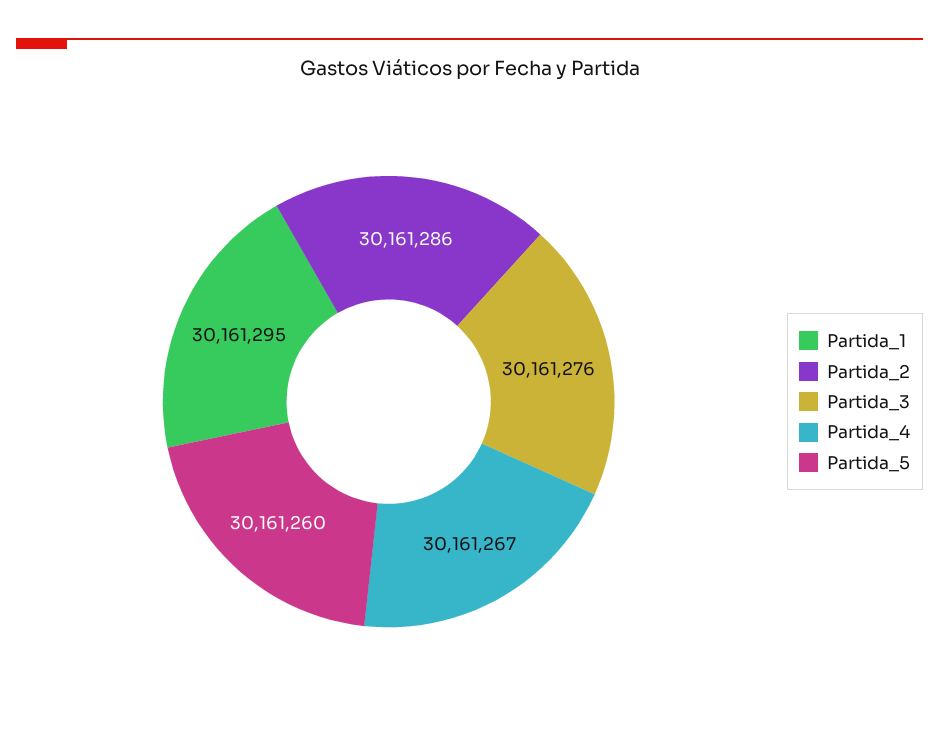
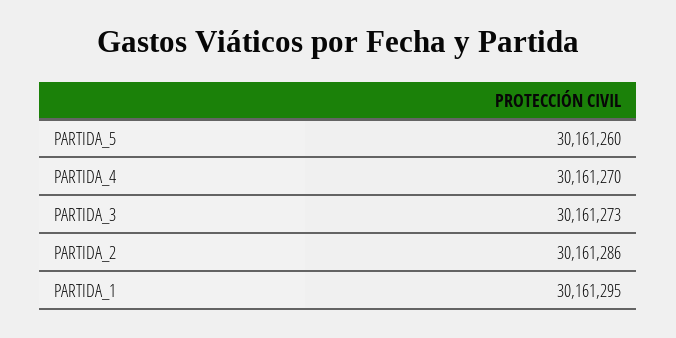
Partida_3: 30161276 -> 30161273
Partida_4: 30161267 -> 30161270

